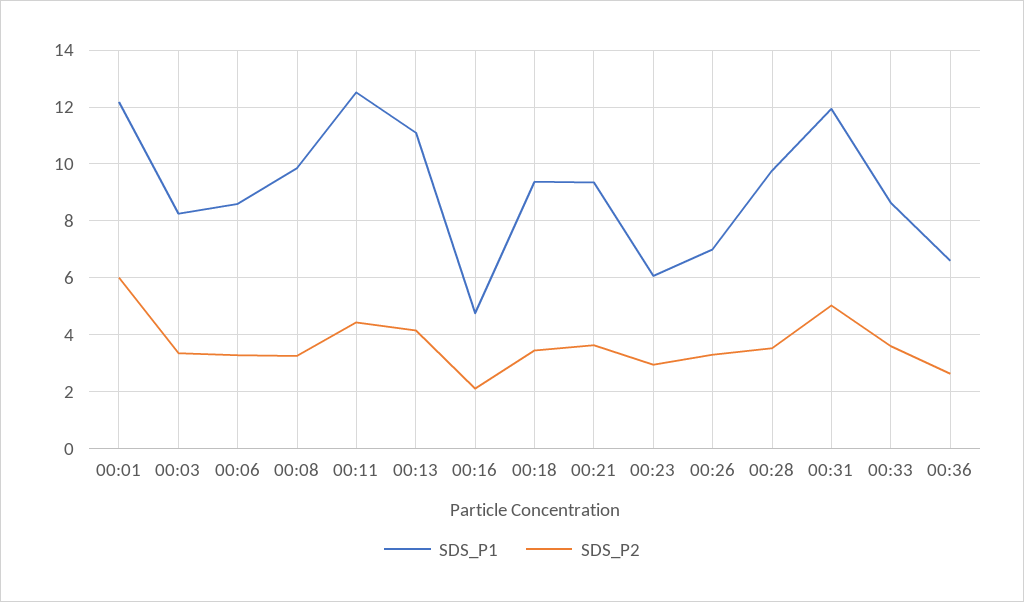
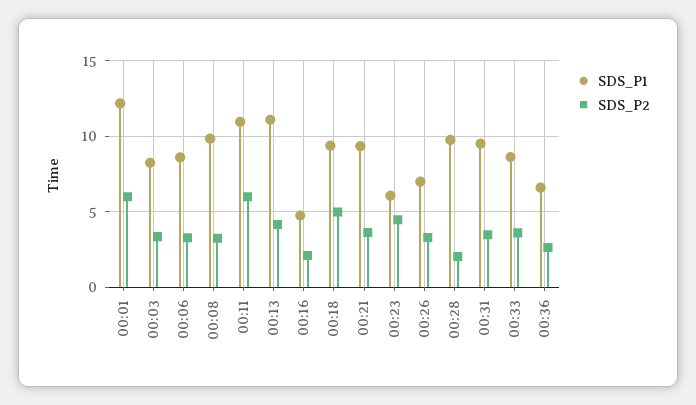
SDS_P1, 00:11: 12.5 -> 11
SDS_P2, 00:11: 4.5 -> 6
SDS_P2, 00:18: 3.5 -> 5
SDS_P2, 00:23: 3 -> 4.5
SDS_P2, 00:28: 3.5 -> 2
SDS_P1, 00:31: 12 -> 9.5
SDS_P2, 00:31: 5 -> 3.5

